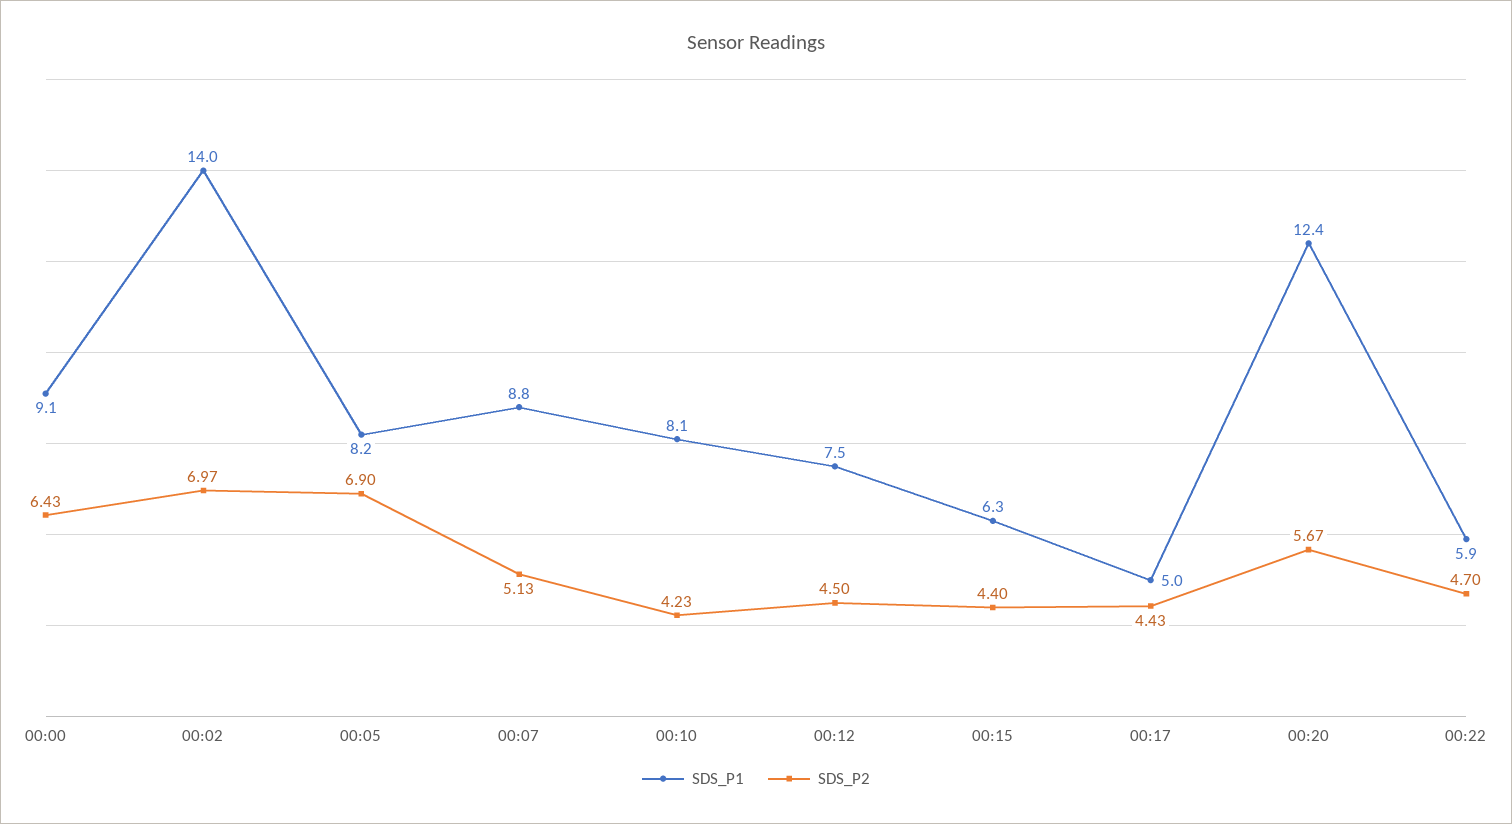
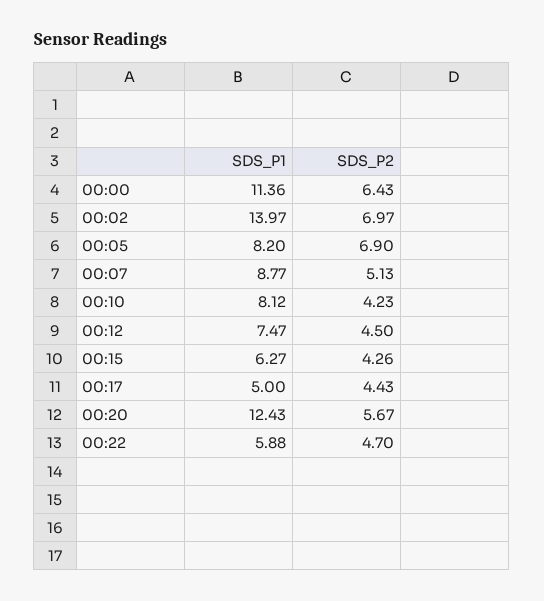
SDS_P1, 00:00: 9.1 -> 11.36
SDS_P2, 00:15: 4.4 -> 4.26

